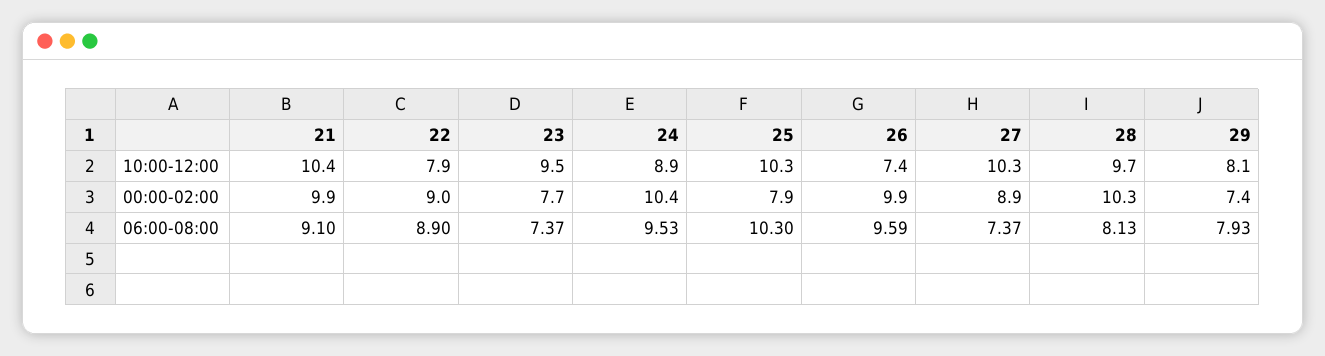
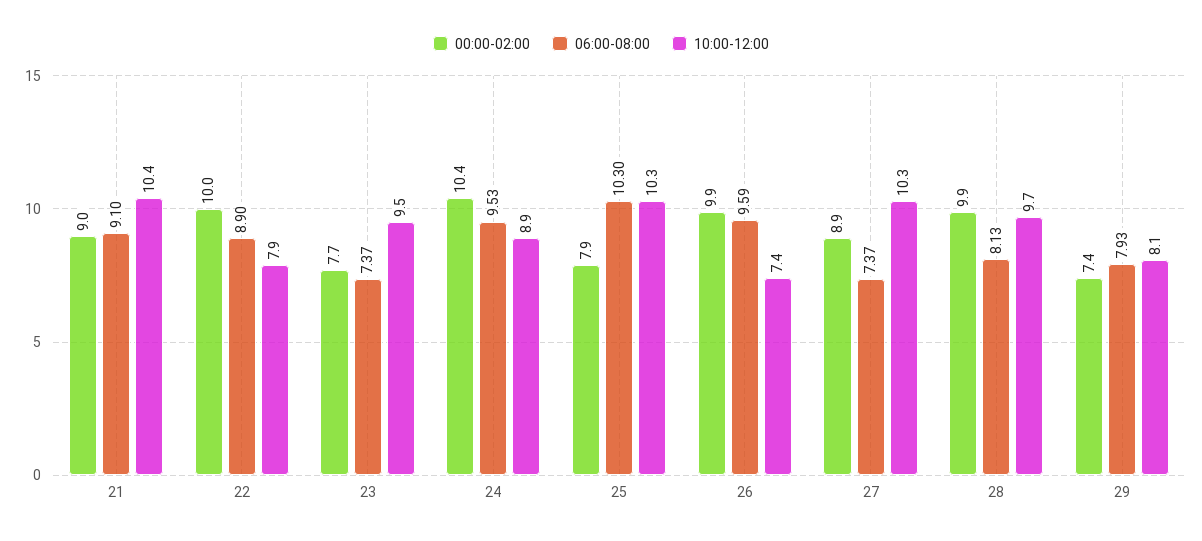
00:00-02:00, 21: 9.9 -> 9
00:00-02:00, 22: 9 -> 10
00:00-02:00, 28: 10.3 -> 9.9

